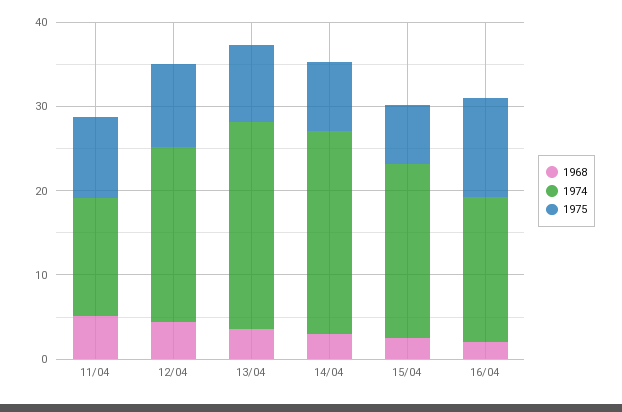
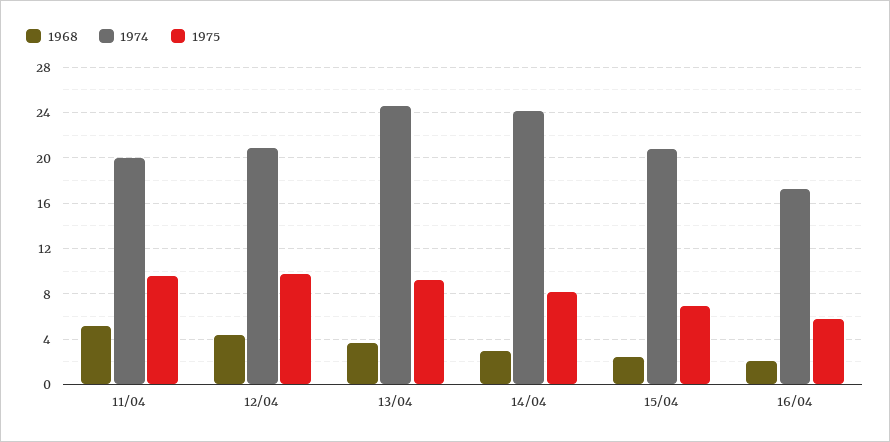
1974, 11/04: 14 -> 20
1975, 16/04: 12 -> 6

